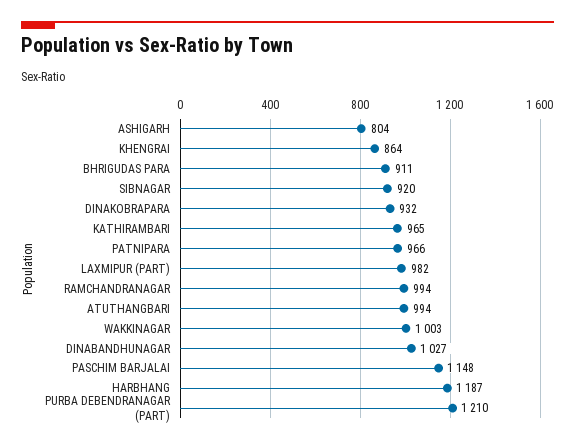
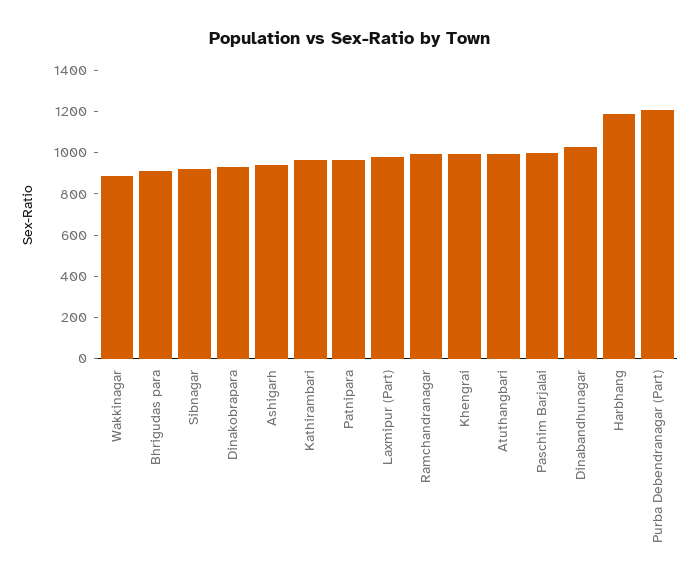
ASHIGARH: 804 -> 950
KHENGRAI: 864 -> 1000
WAKKINAGAR: 1003 -> 900
PASCHIM BARJALAI: 1148 -> 1000

